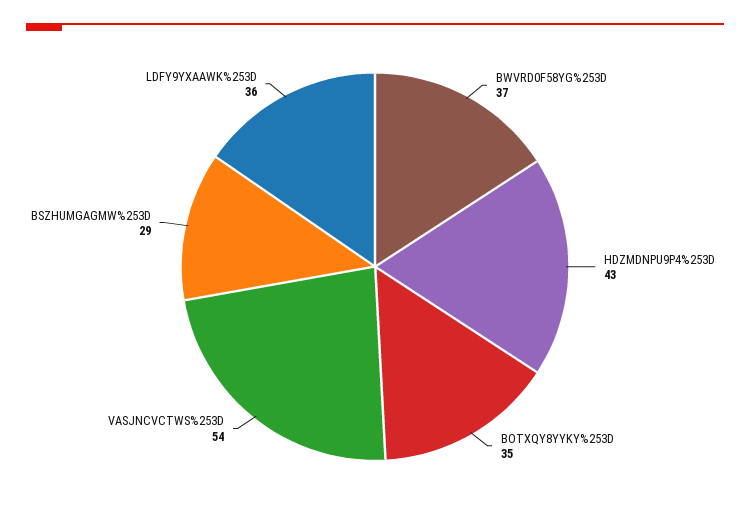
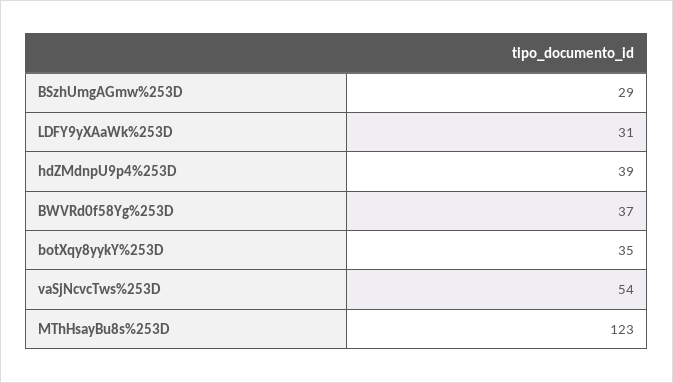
HDZMDNPU9P4%253D: 43 -> 39
LDFY9YXAAWK%253D: 36 -> 31
MThHsayBu8s%253D: none -> 123

